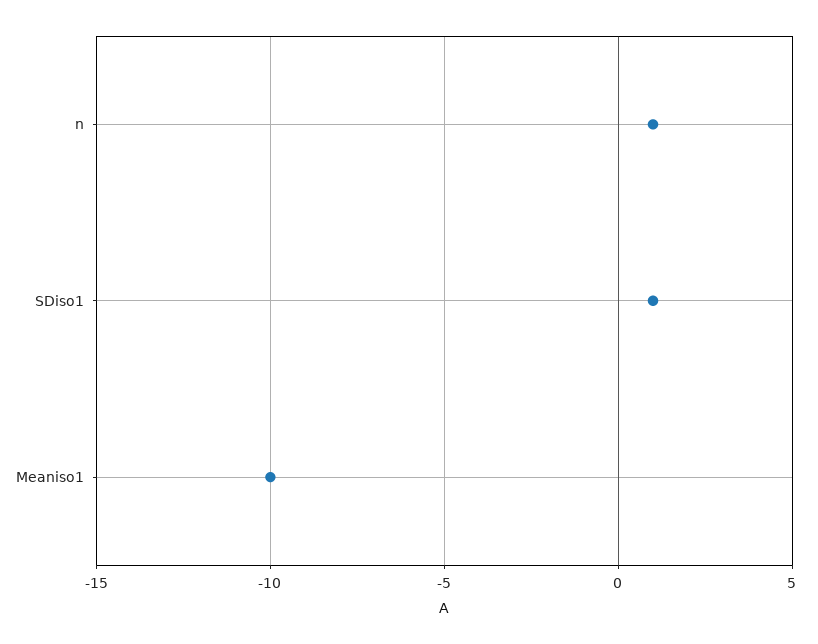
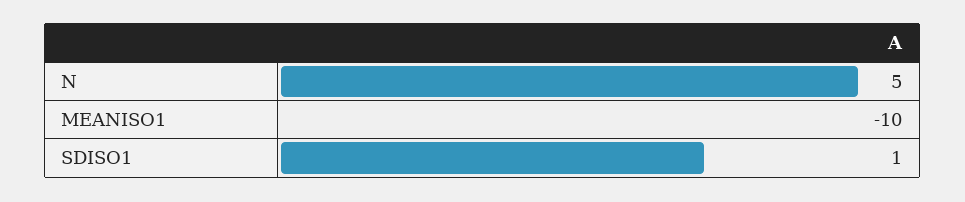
n: 1 -> 5

